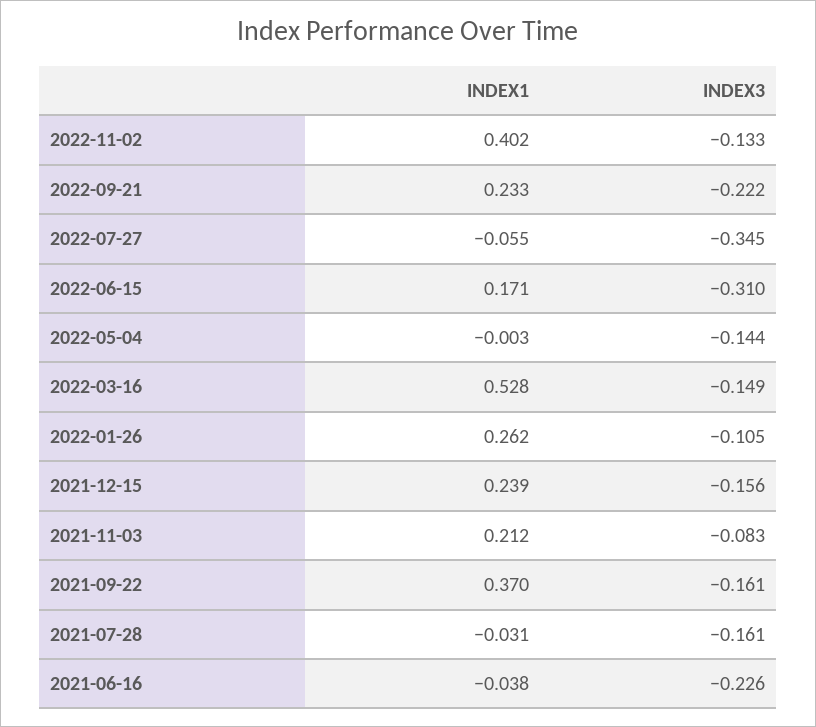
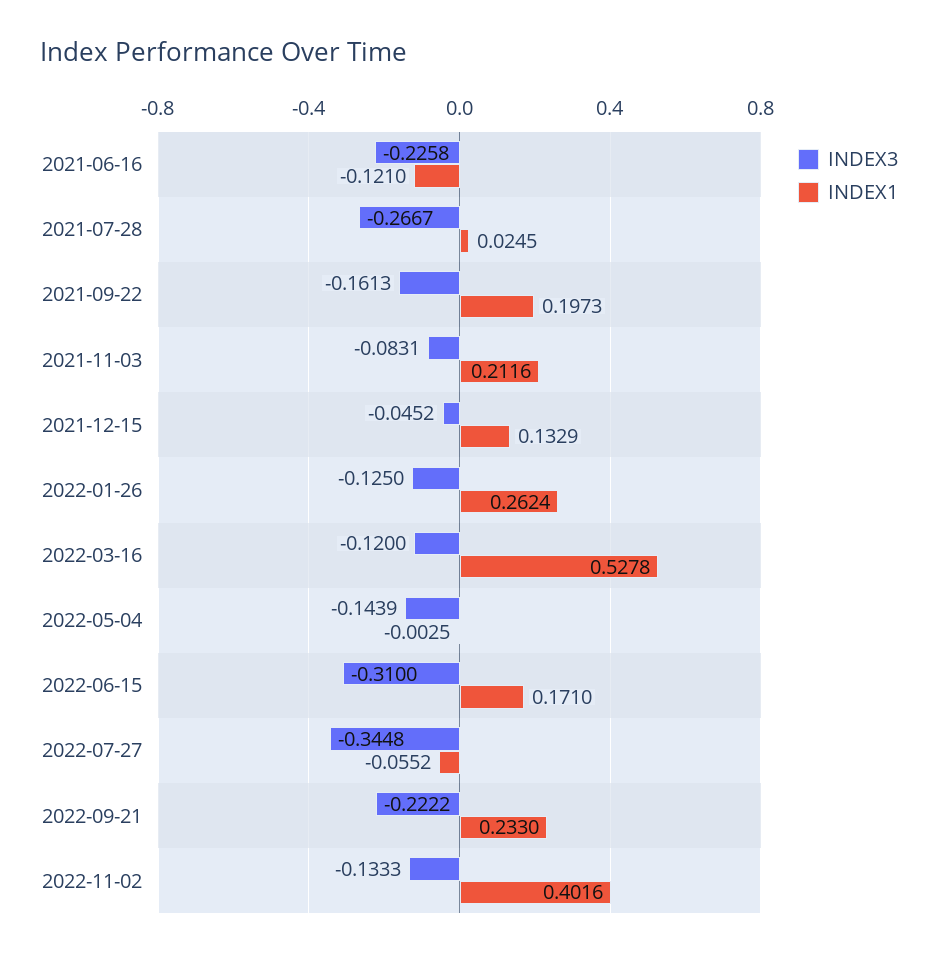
INDEX3, 2022-03-16: -0.149 -> -0.12
INDEX3, 2022-01-26: -0.105 -> -0.125
INDEX1, 2021-12-15: 0.239 -> 0.1329
INDEX3, 2021-12-15: -0.156 -> -0.0452
INDEX1, 2021-09-22: 0.37 -> 0.1973
INDEX1, 2021-07-28: -0.031 -> 0.0245
INDEX3, 2021-07-28: -0.161 -> -0.2667
INDEX1, 2021-06-16: -0.038 -> -0.121

